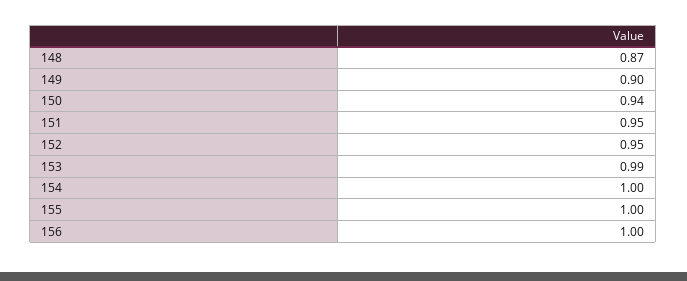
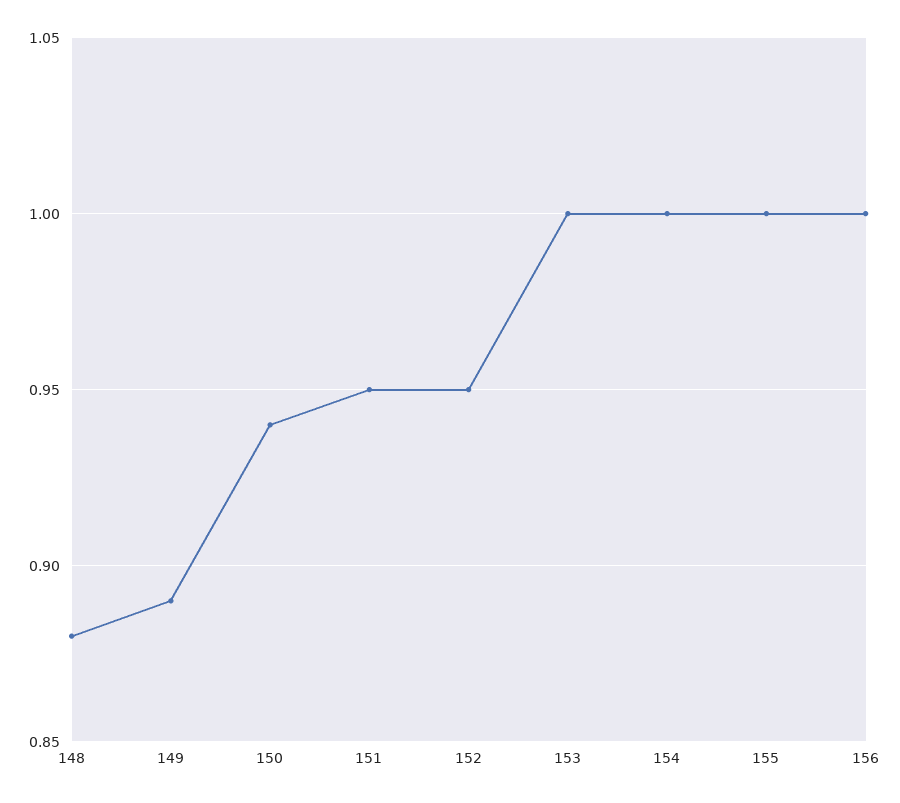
148: 0.87 -> 0.88
149: 0.9 -> 0.89
153: 0.99 -> 1

